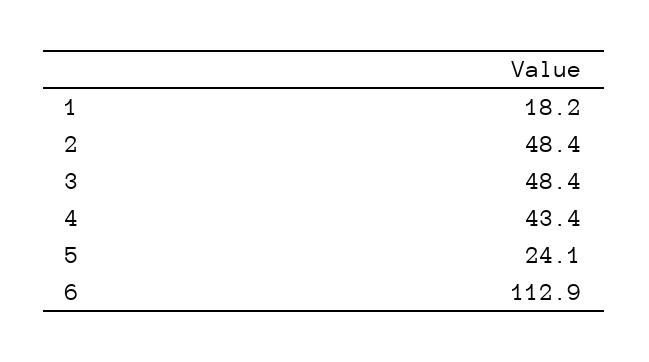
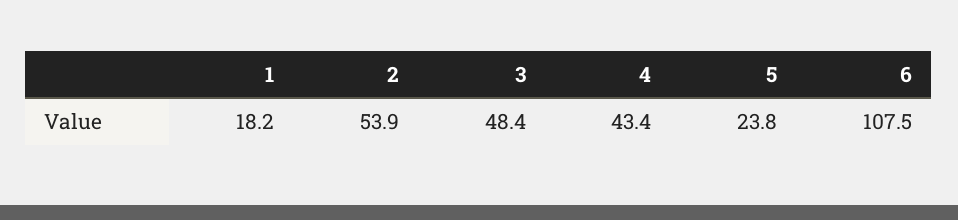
2: 48.4 -> 53.9
5: 24.1 -> 23.8
6: 112.9 -> 107.5

